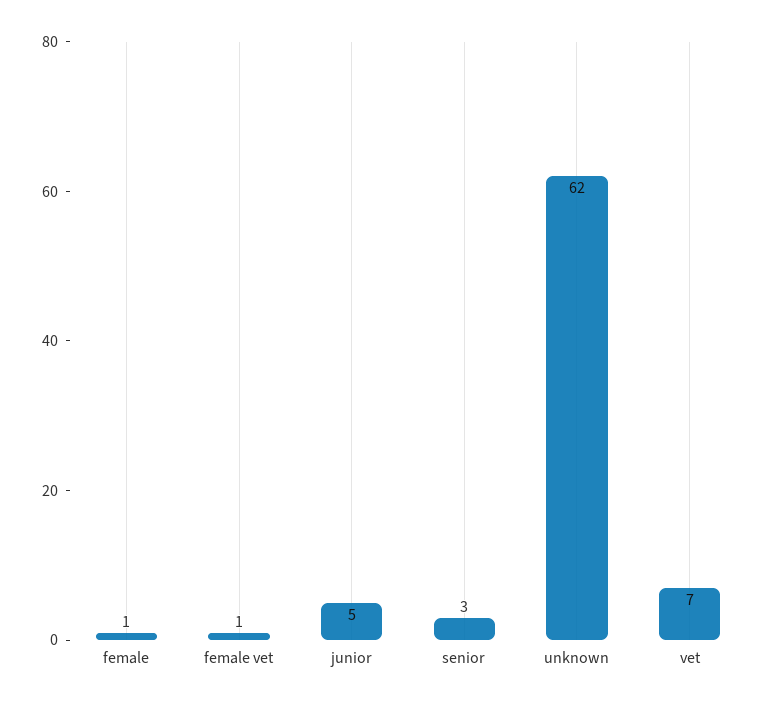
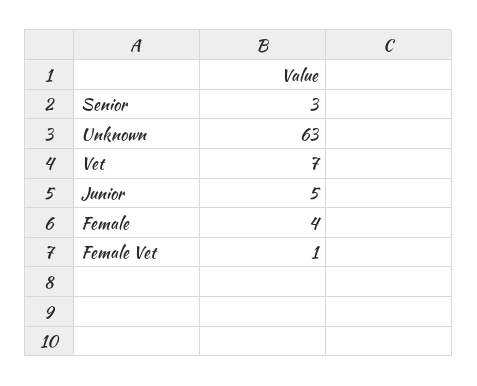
female: 1 -> 4
unknown: 62 -> 63

